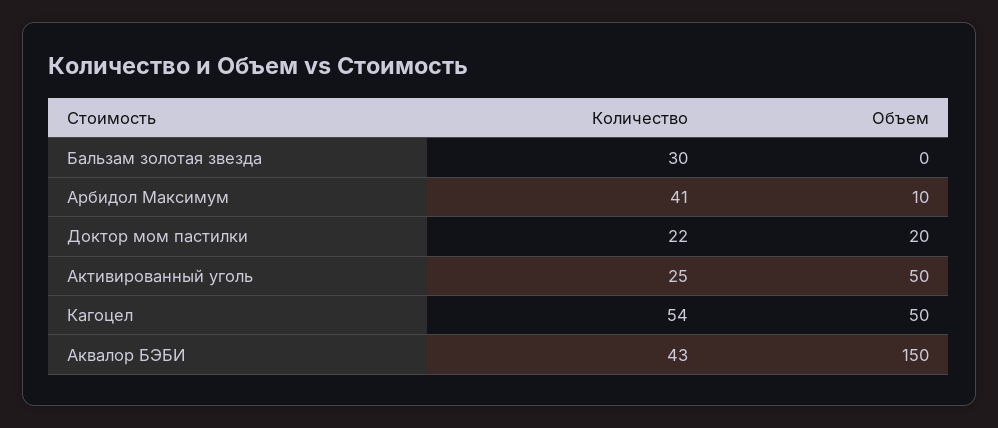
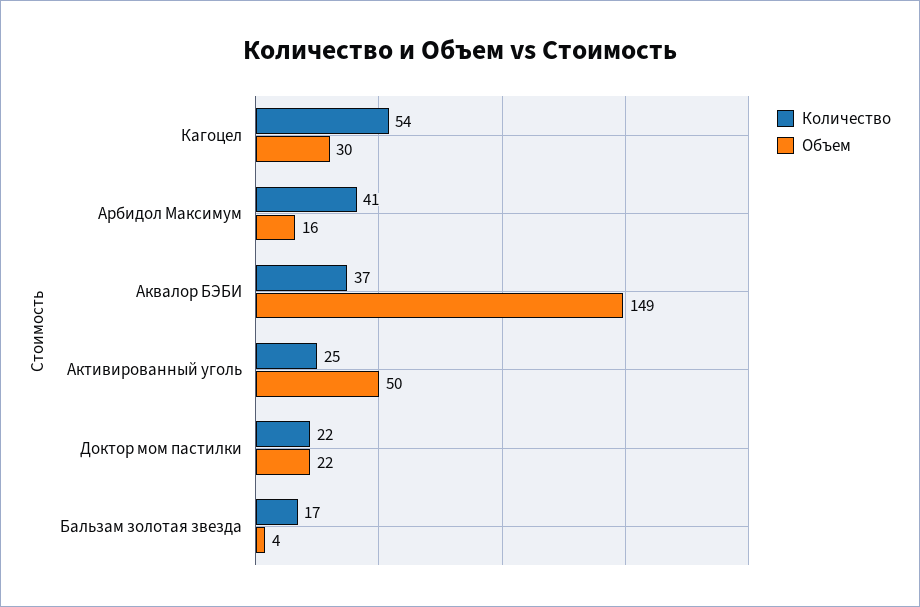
Количество, Бальзам золотая звезда: 30 -> 17
Объем, Бальзам золотая звезда: 0 -> 4
Объем, Арбидол Максимум: 10 -> 16
Объем, Доктор мом пастилки: 20 -> 22
Объем, Кагоцел: 50 -> 30
Количество, Аквалор БЭБИ: 43 -> 37
Объем, Аквалор БЭБИ: 150 -> 149

